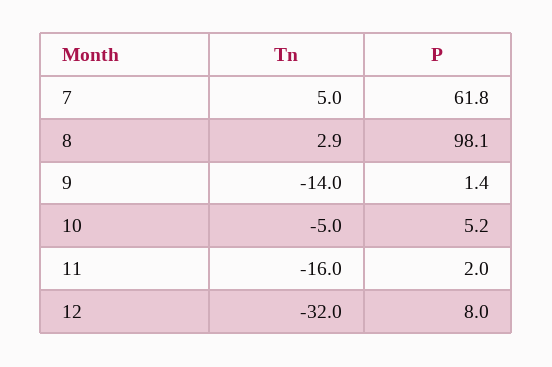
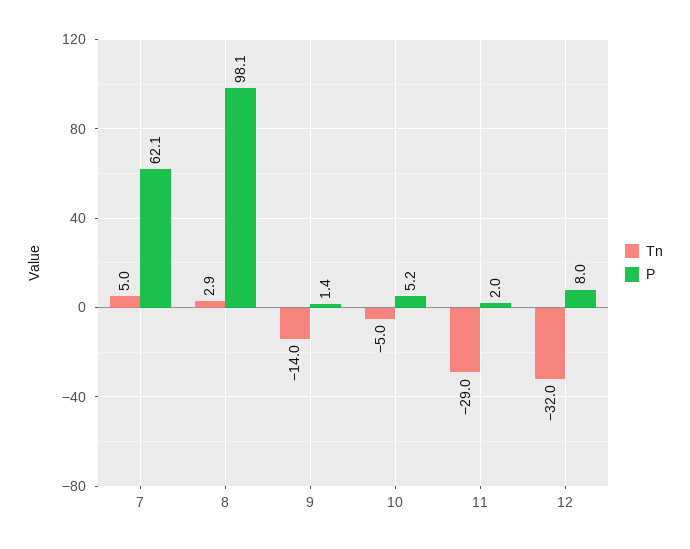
P, 7: 61.8 -> 62.1
Tn, 11: -16 -> -29

